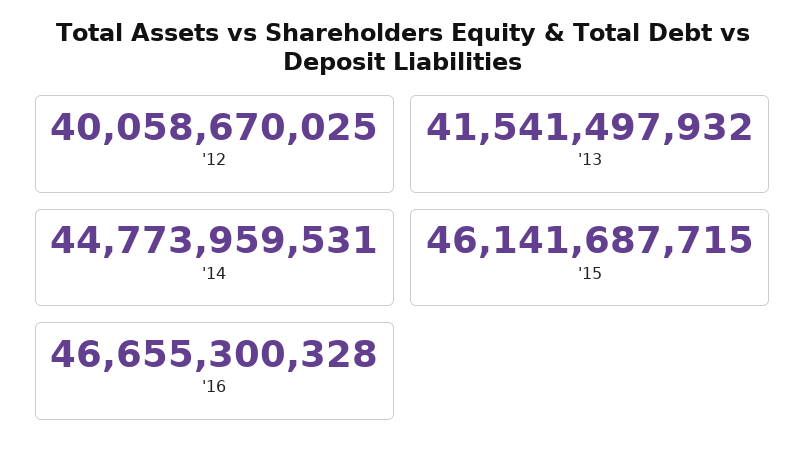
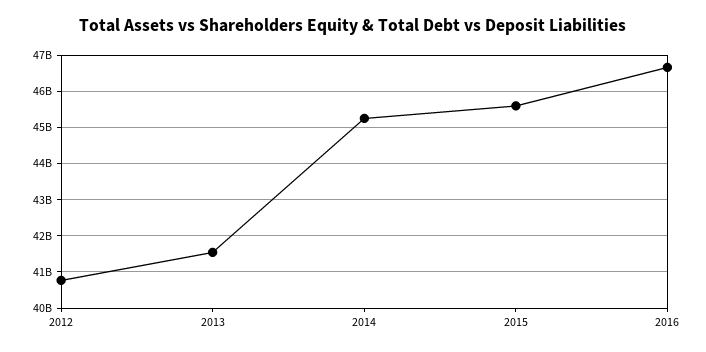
'12: 40058670025 -> 40800000000
'14: 44773959531 -> 45200000000
'15: 46141687715 -> 45600000000

